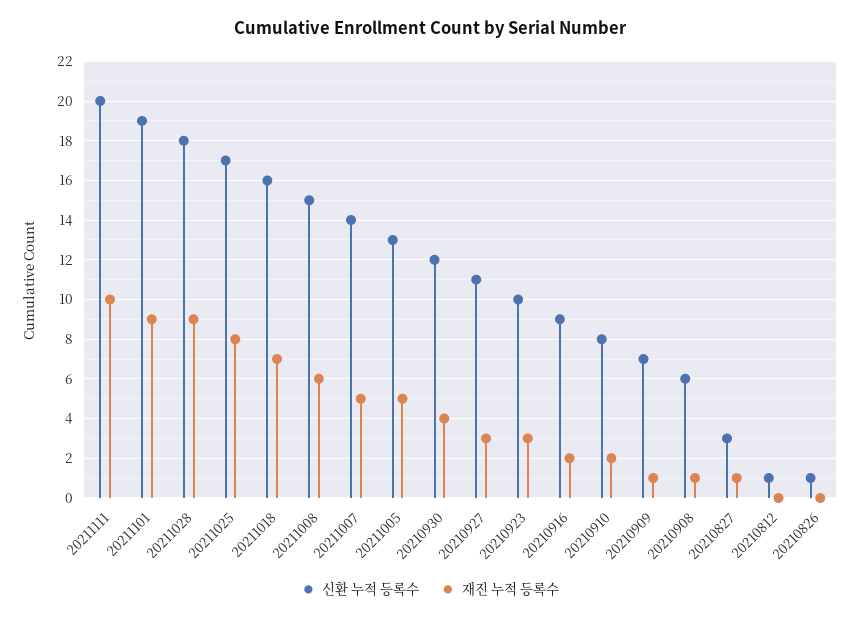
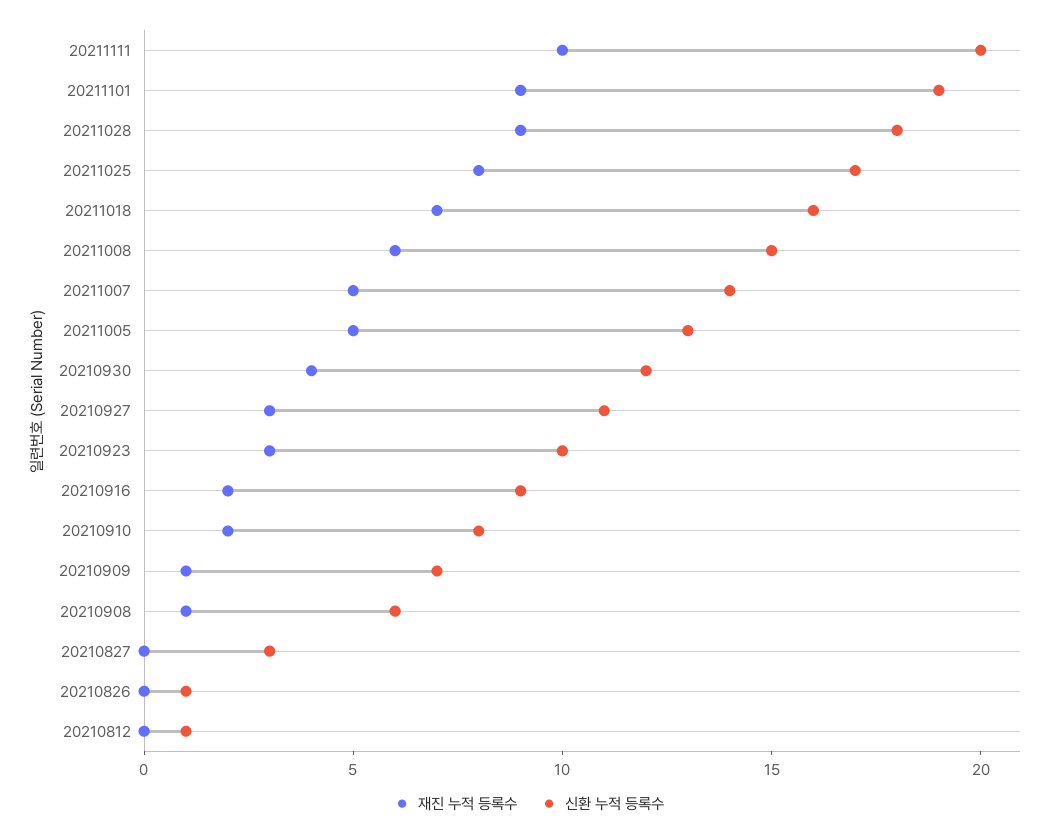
재진 누적 등록수, 20210827: 1 -> 0

